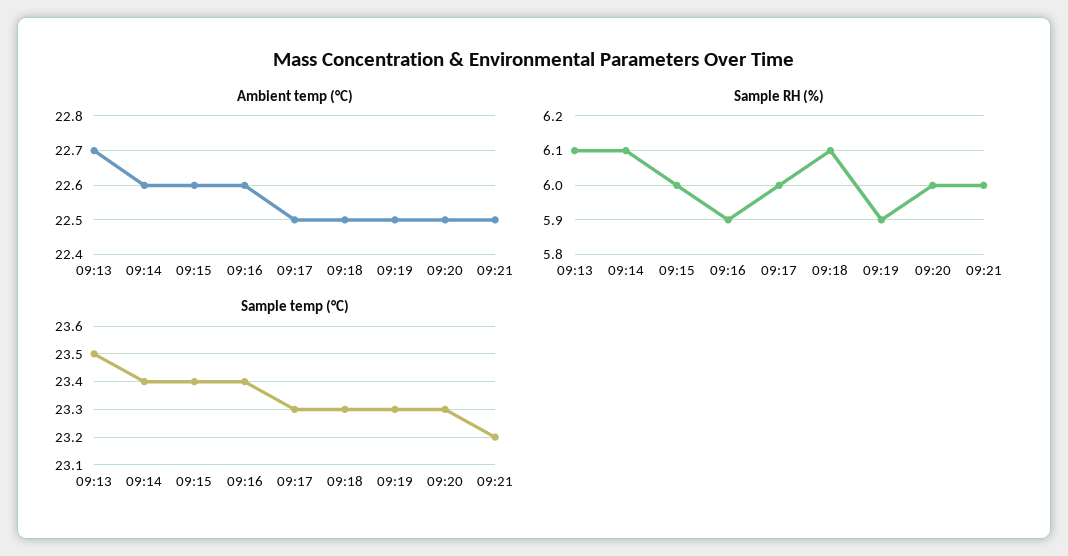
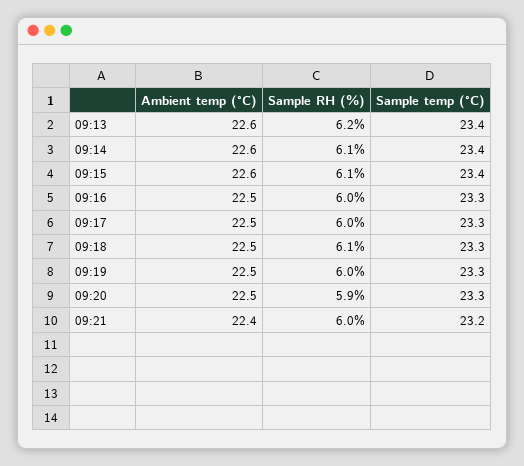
Ambient temp (°C), 09:13: 22.7 -> 22.6
Ambient temp (°C), 09:16: 22.6 -> 22.5
Ambient temp (°C), 09:21: 22.5 -> 22.4
Sample RH (%), 09:13: 6.1 -> 6.2
Sample RH (%), 09:15: 6 -> 6.1
Sample RH (%), 09:16: 5.9 -> 6
Sample RH (%), 09:19: 5.9 -> 6
Sample RH (%), 09:20: 6 -> 5.9
Sample temp (°C), 09:13: 23.5 -> 23.4
Sample temp (°C), 09:16: 23.4 -> 23.3

